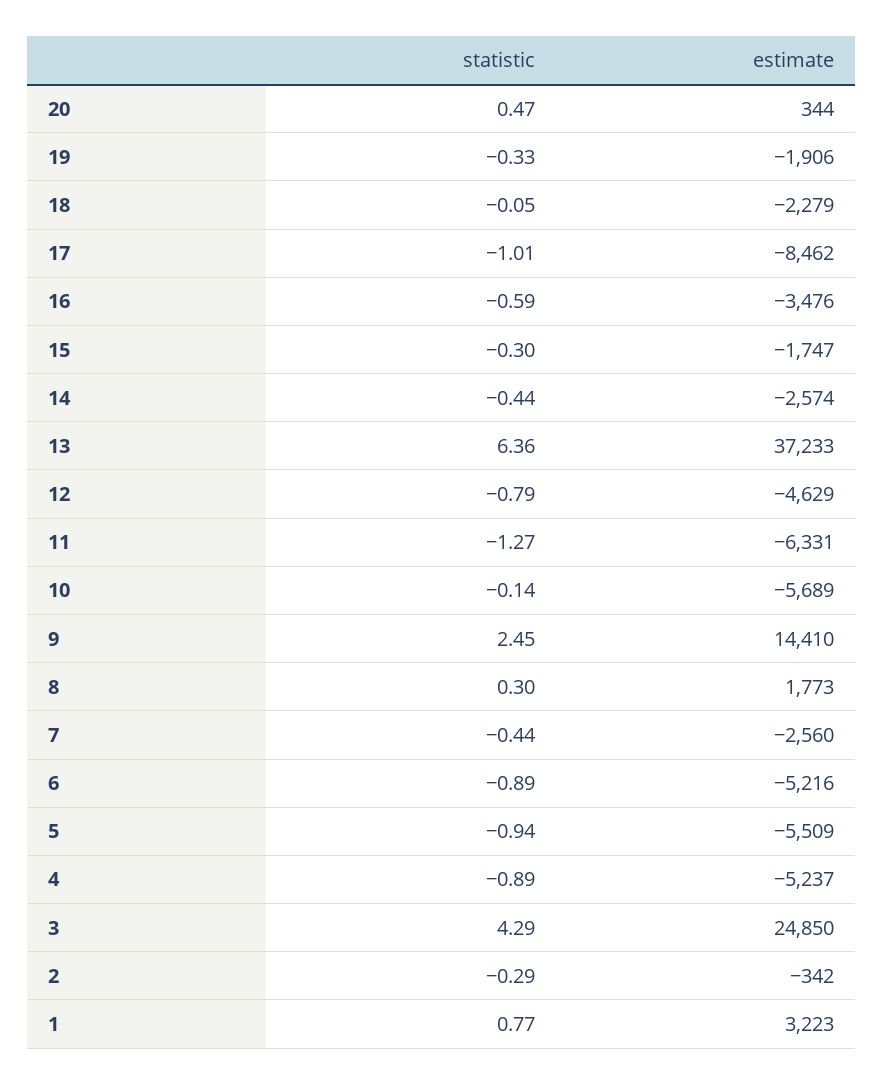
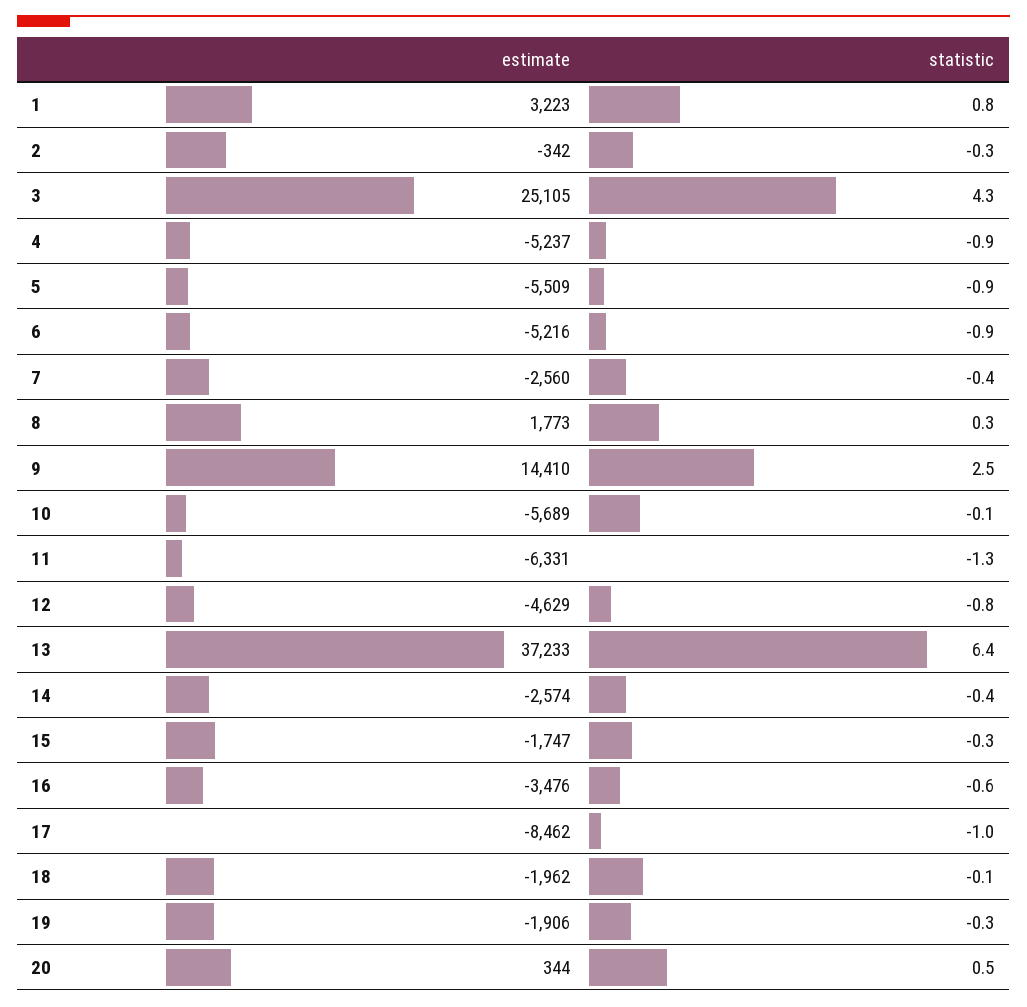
estimate, 18: -2279 -> -1962
estimate, 3: 24850 -> 25105

